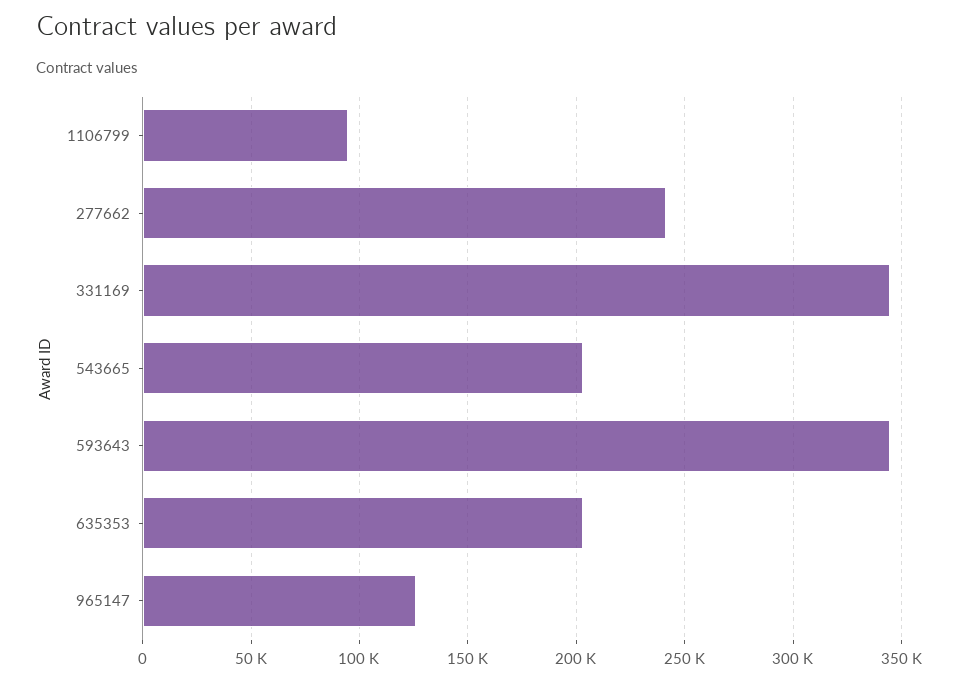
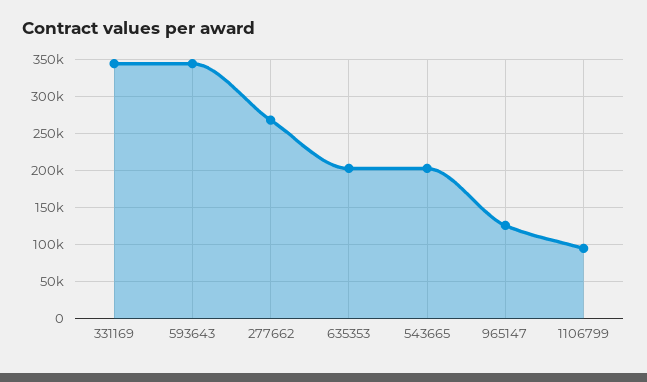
277662: 240000 -> 270000

